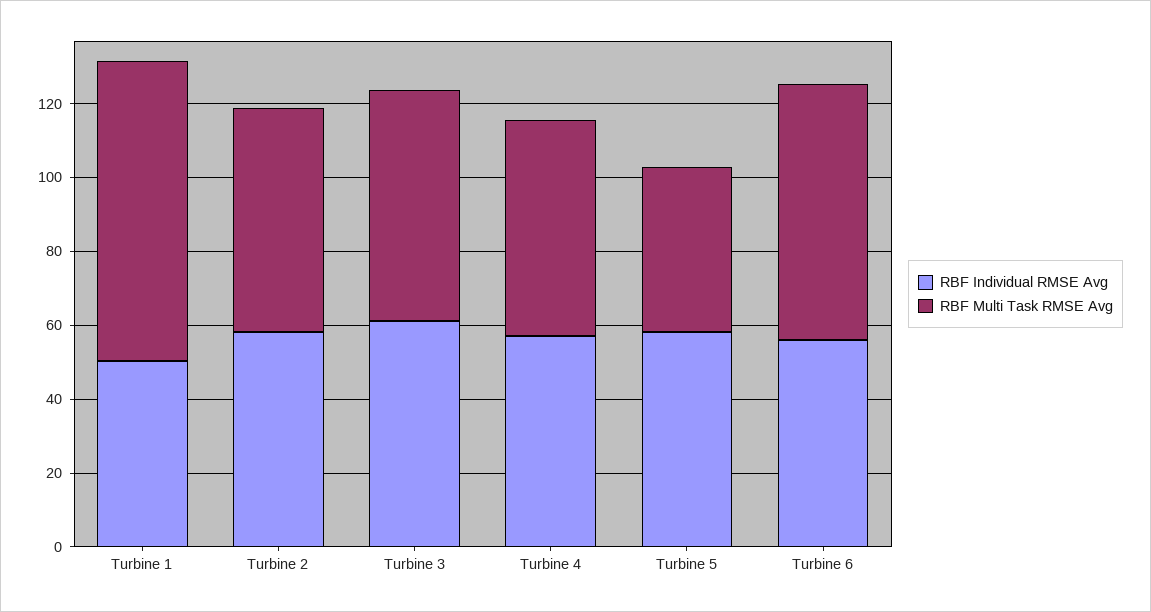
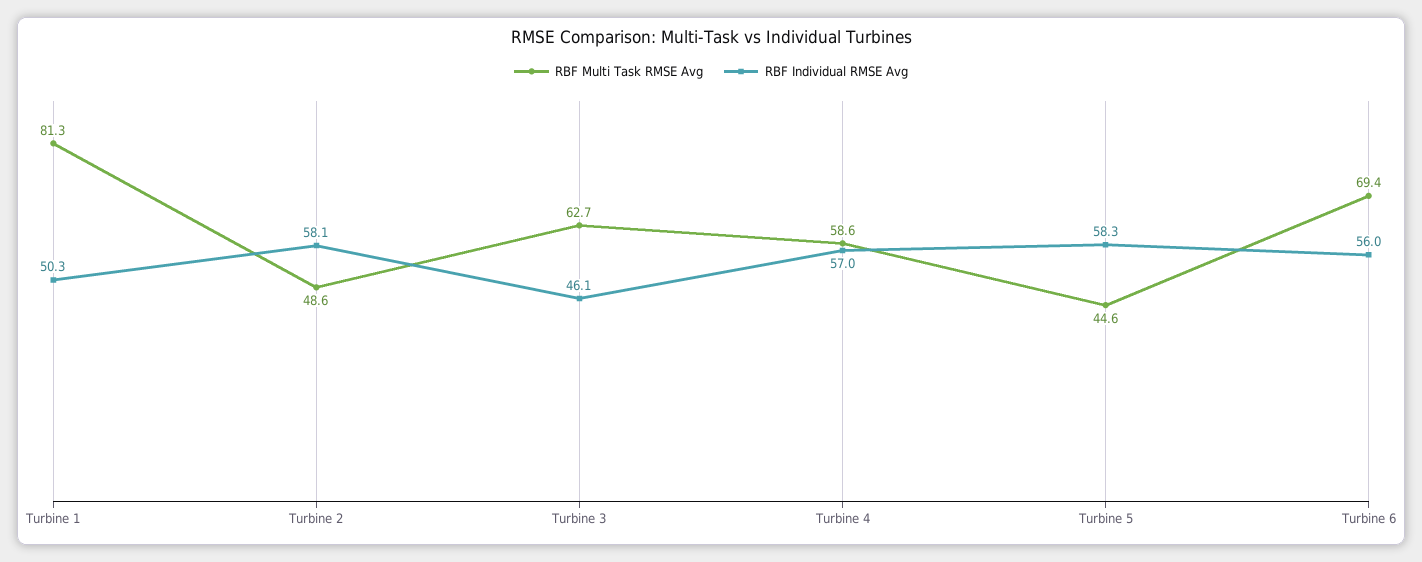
RBF Multi Task RMSE Avg, Turbine 2: 60 -> 48.6
RBF Individual RMSE Avg, Turbine 3: 60 -> 46.1

